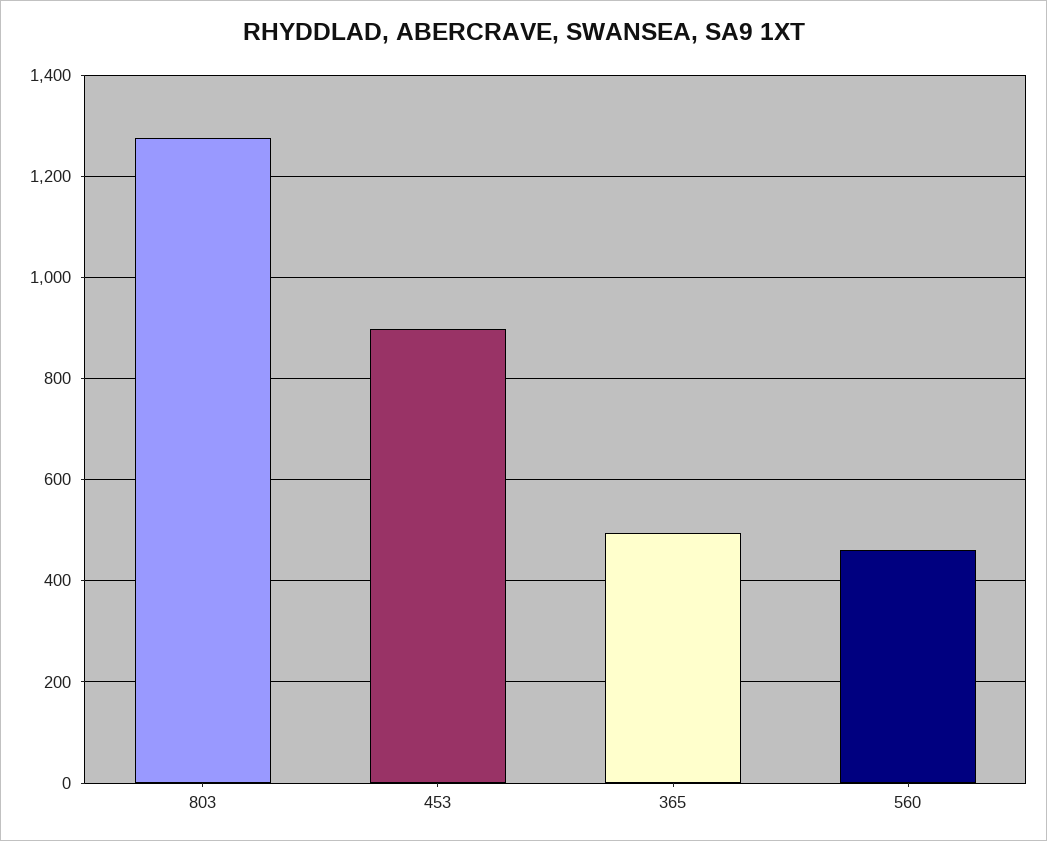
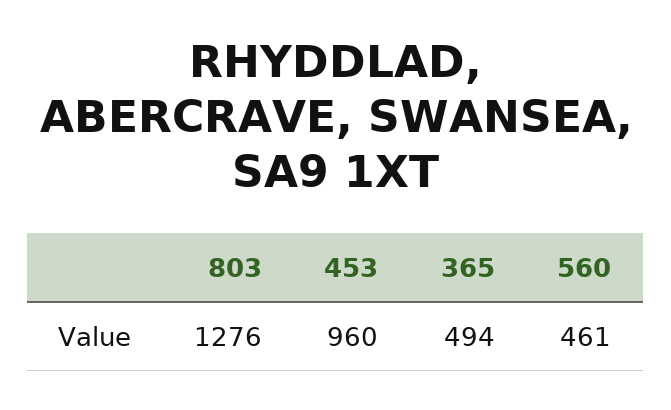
453: 900 -> 960

